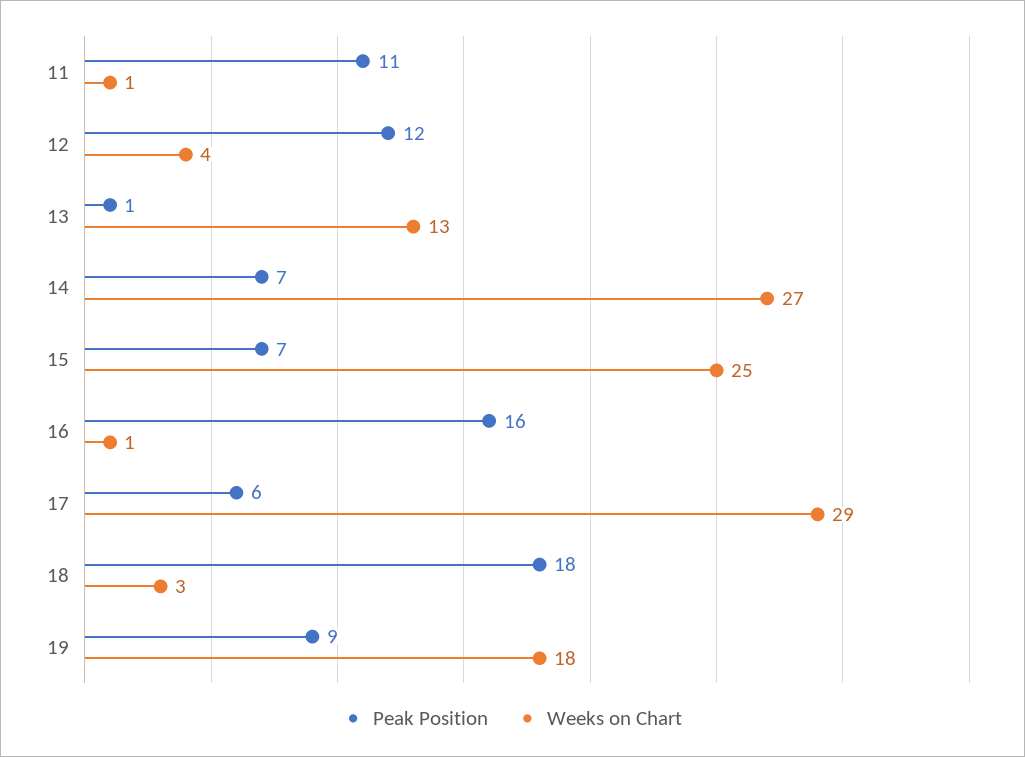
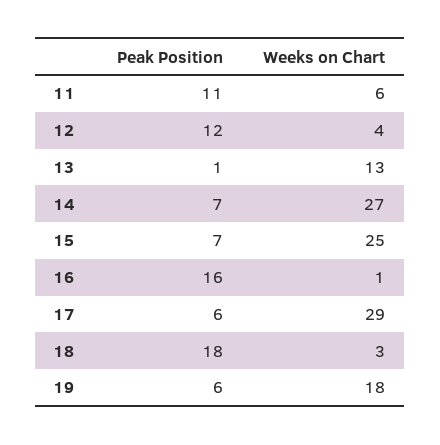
Weeks on Chart, 11: 1 -> 6
Peak Position, 19: 9 -> 6

